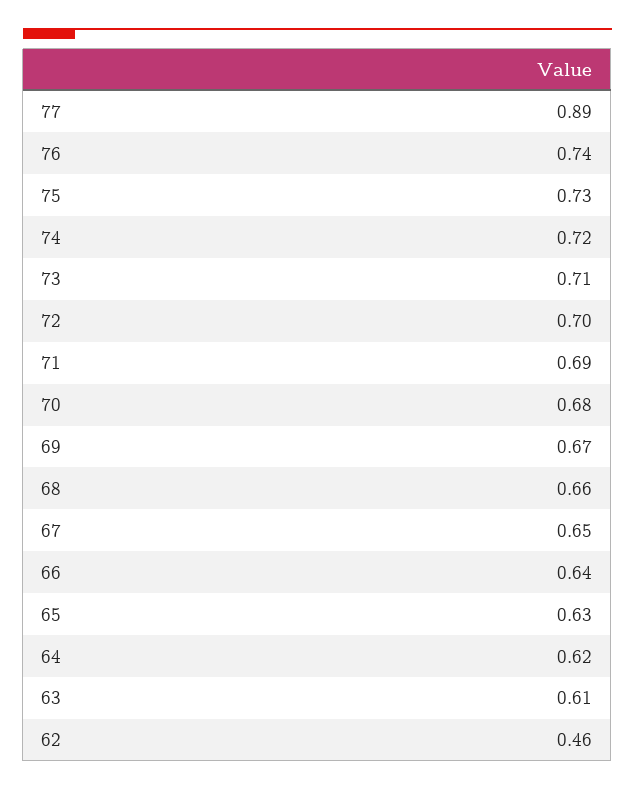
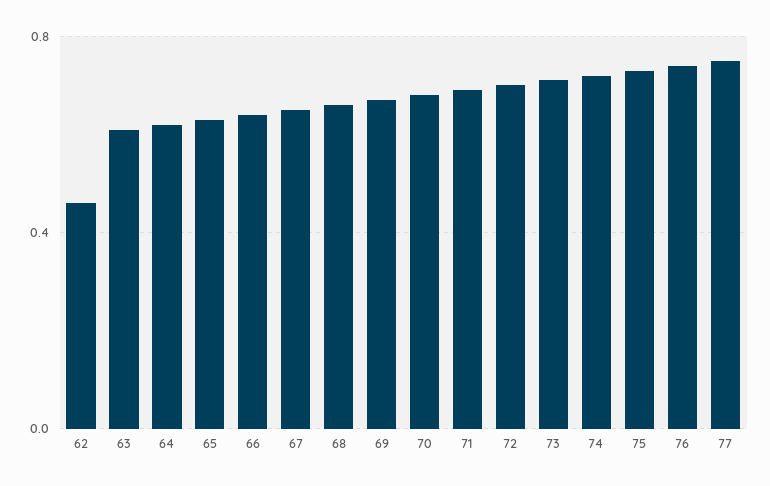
77: 0.89 -> 0.75

